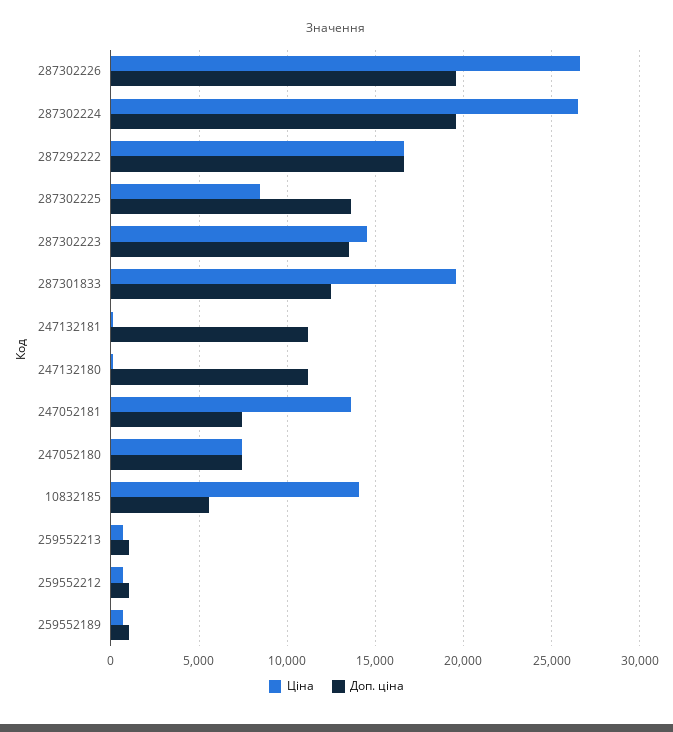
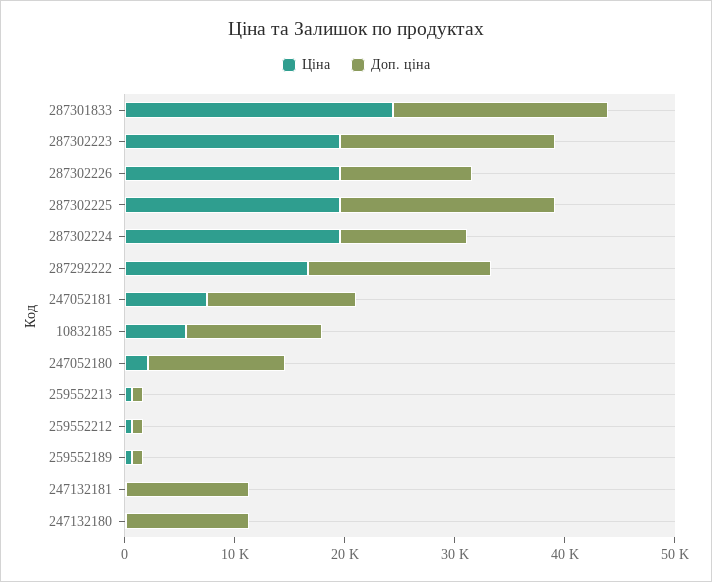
Ціна, 287302226: 26500 -> 20000
Доп. ціна, 287302226: 19500 -> 12000
Ціна, 287302224: 26500 -> 20000
Доп. ціна, 287302224: 19500 -> 12000
Ціна, 287302225: 8500 -> 20000
Доп. ціна, 287302225: 13500 -> 20000
Ціна, 287302223: 14500 -> 20000
Доп. ціна, 287302223: 13500 -> 20000
Ціна, 287301833: 19500 -> 24000
Доп. ціна, 287301833: 12500 -> 20000
Ціна, 247052181: 13500 -> 8000
Доп. ціна, 247052181: 7500 -> 14000
Ціна, 247052180: 7500 -> 2000
Доп. ціна, 247052180: 7500 -> 12000
Ціна, 10832185: 14000 -> 6000
Доп. ціна, 10832185: 5500 -> 12000

